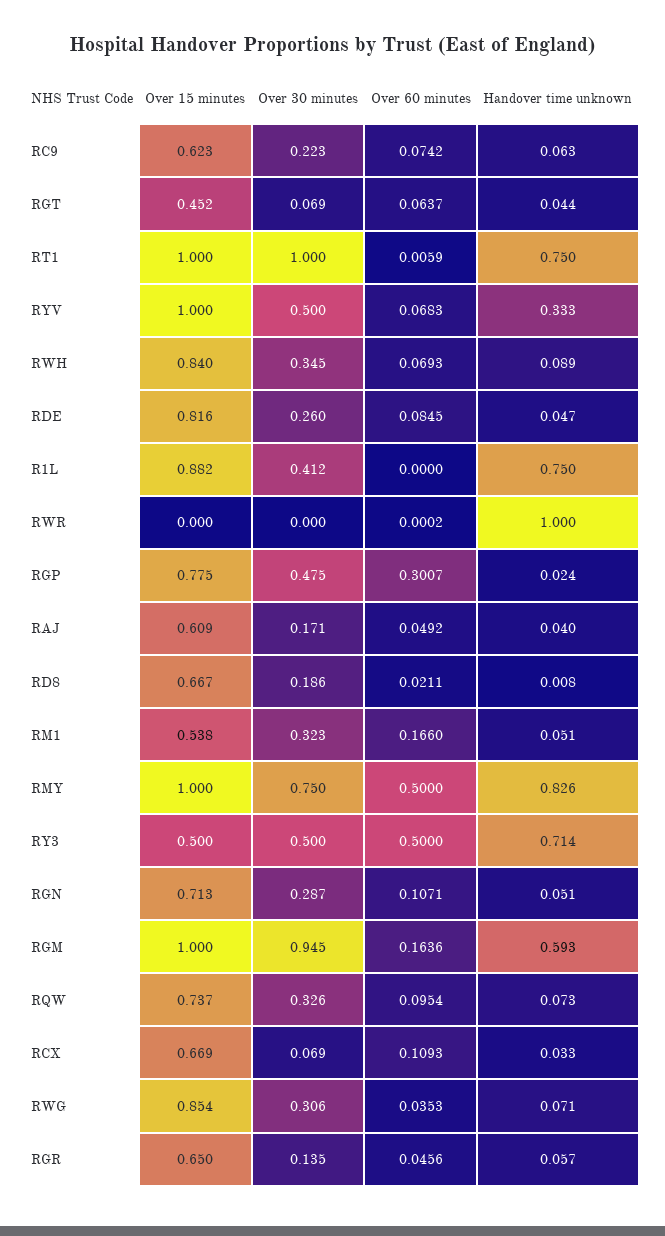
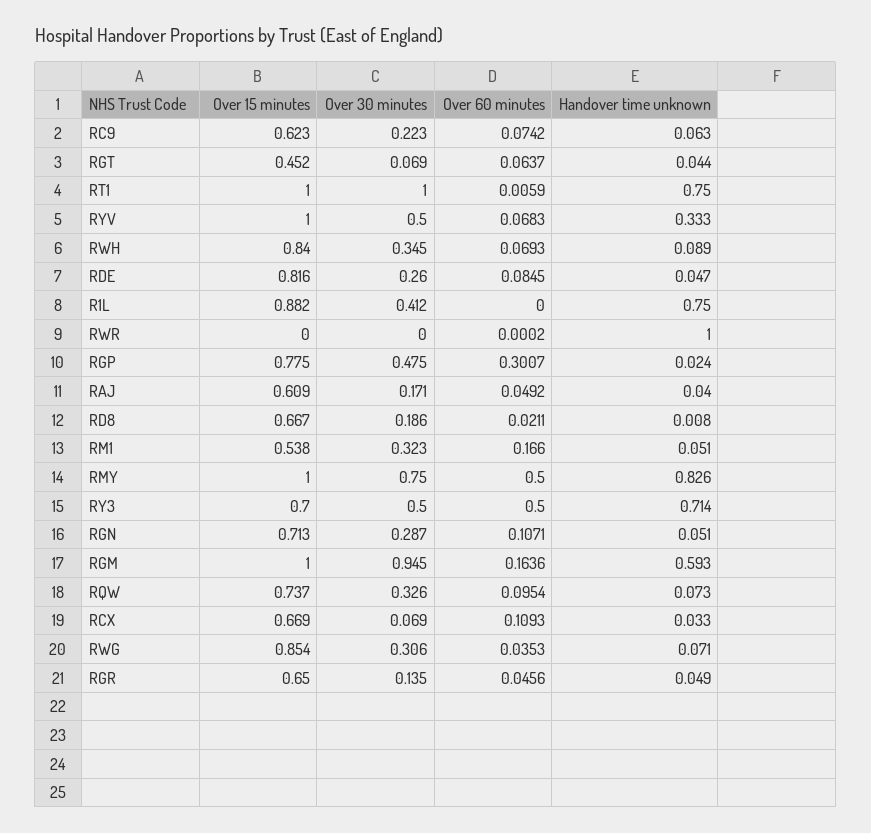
Over 15 minutes, RY3: 0.5 -> 0.7
Handover time unknown, RGR: 0.057 -> 0.049

